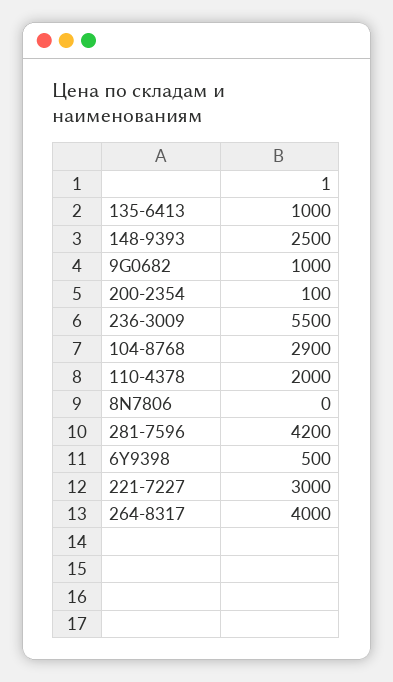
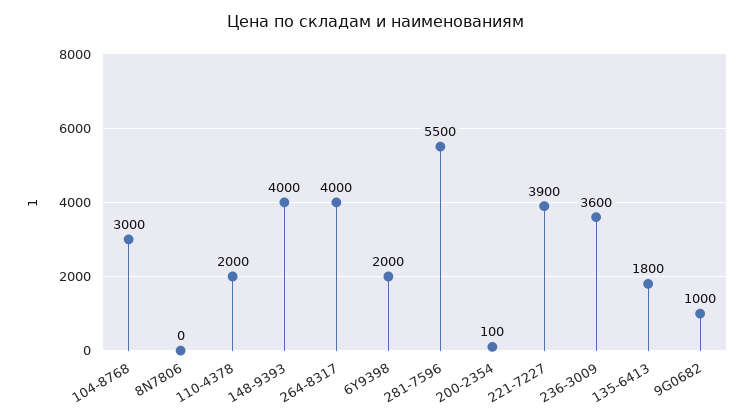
135-6413: 1000 -> 1800
148-9393: 2500 -> 4000
236-3009: 5500 -> 3600
104-8768: 2900 -> 3000
281-7596: 4200 -> 5500
6Y9398: 500 -> 2000
221-7227: 3000 -> 3900

